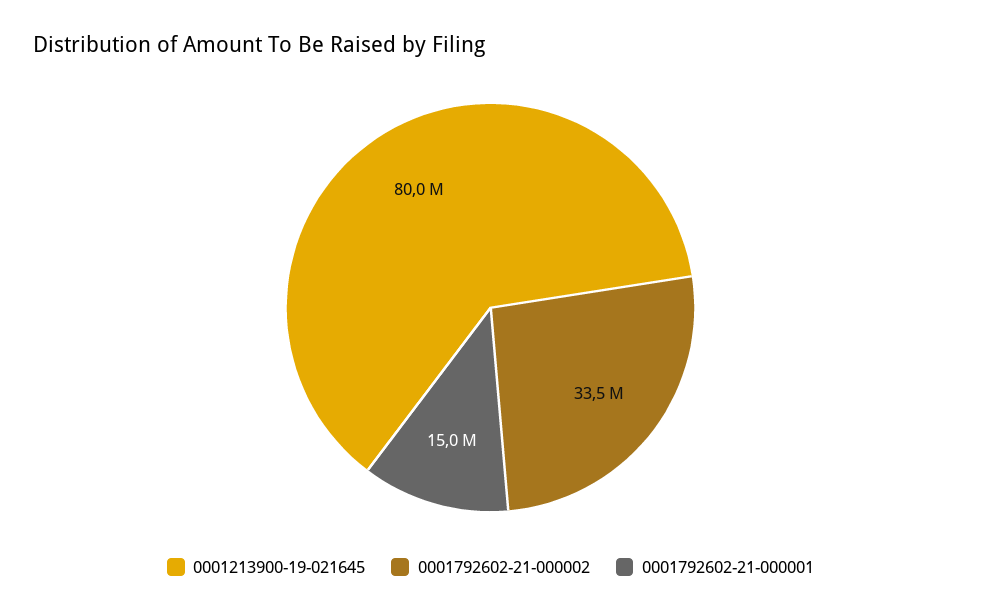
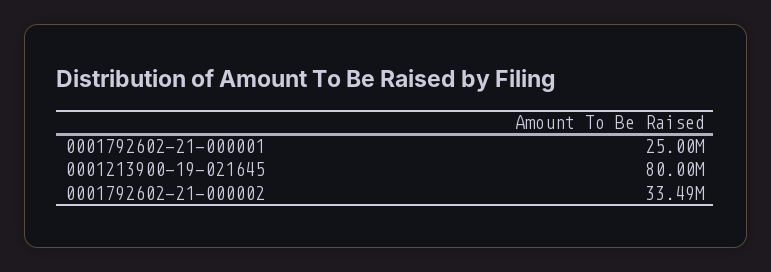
0001792602-21-000001: 15000000 -> 25000000

